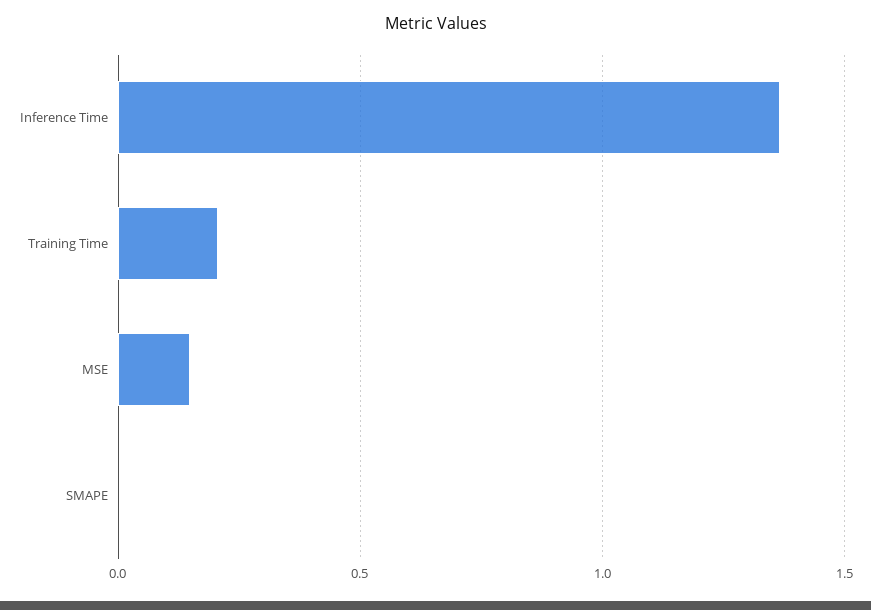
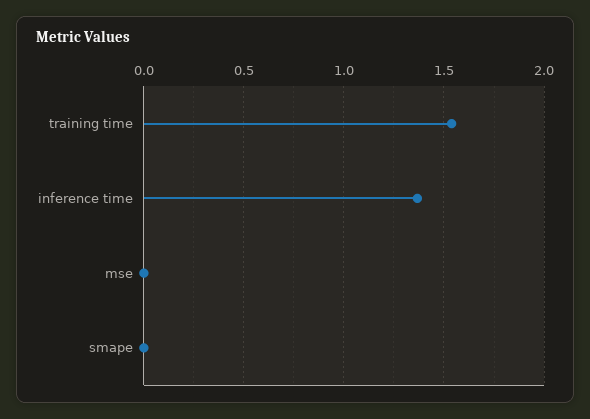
Training Time: 0.2 -> 1.55
MSE: 0.15 -> 0

